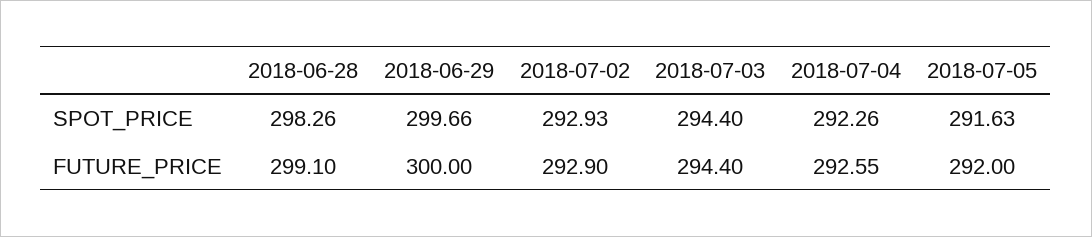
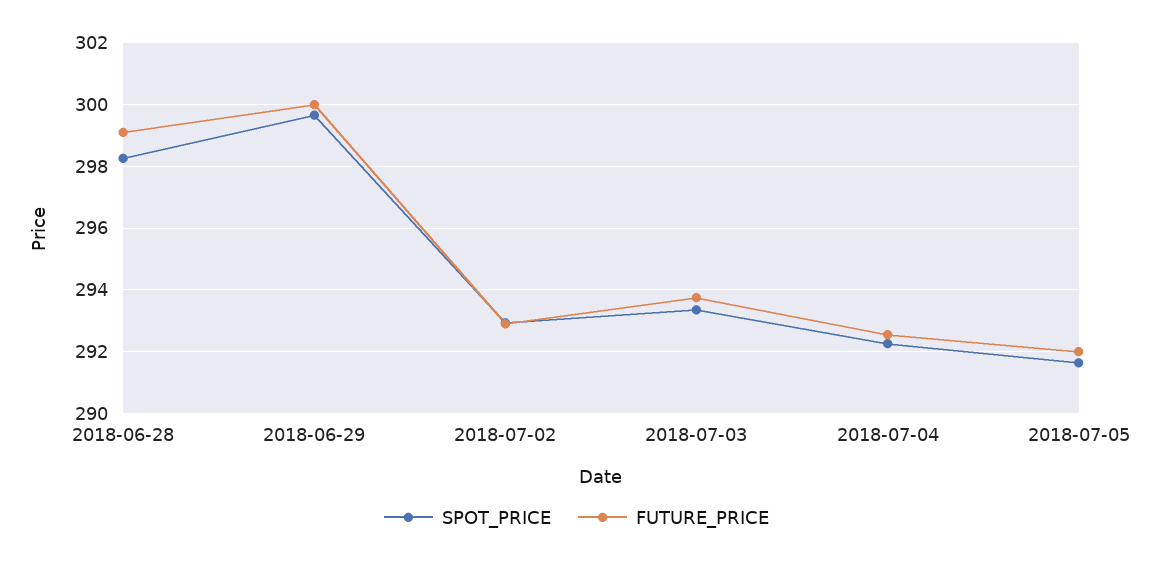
SPOT_PRICE, 2018-07-03: 294.4 -> 293.4
FUTURE_PRICE, 2018-07-03: 294.4 -> 293.8

